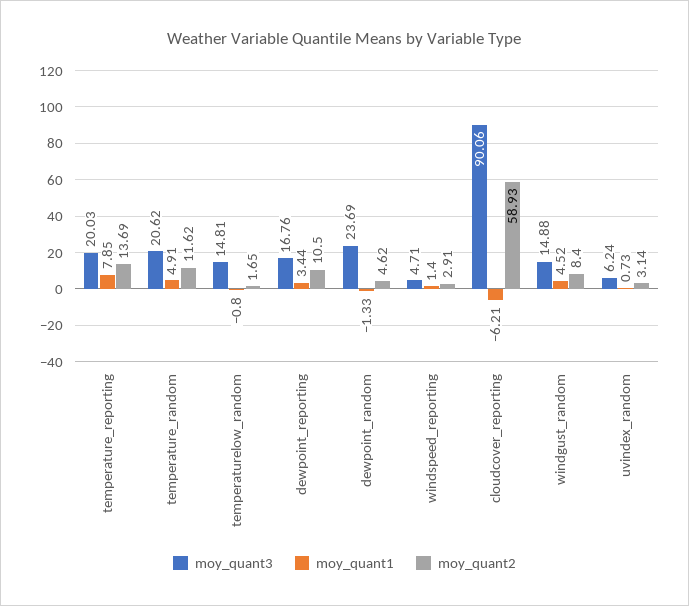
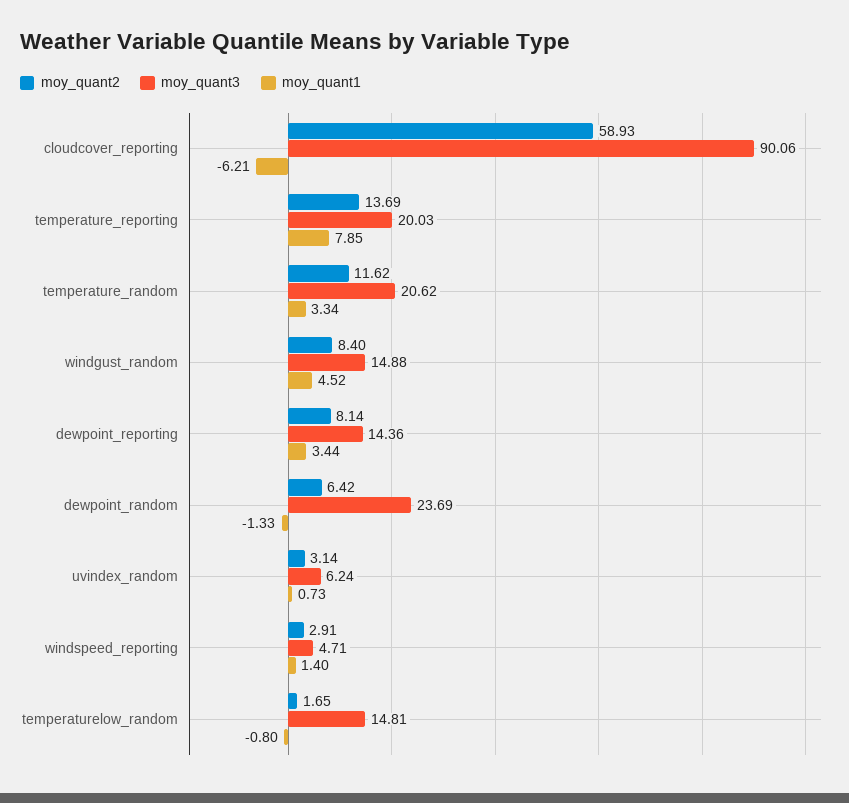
moy_quant1, temperature_random: 4.91 -> 3.34
moy_quant3, dewpoint_reporting: 16.76 -> 14.36
moy_quant2, dewpoint_reporting: 10.5 -> 8.14
moy_quant2, dewpoint_random: 4.62 -> 6.42

